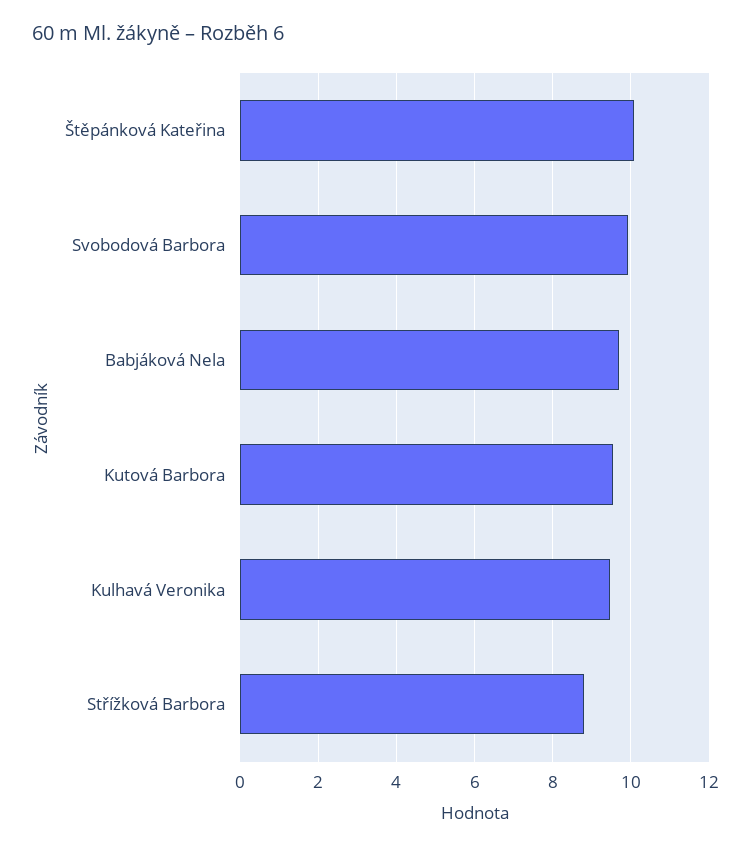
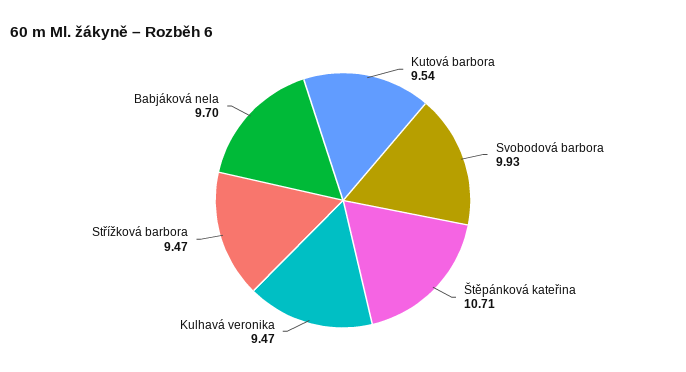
Štěpánková Kateřina: 10 -> 10.71
Střížková Barbora: 8.8 -> 9.47

